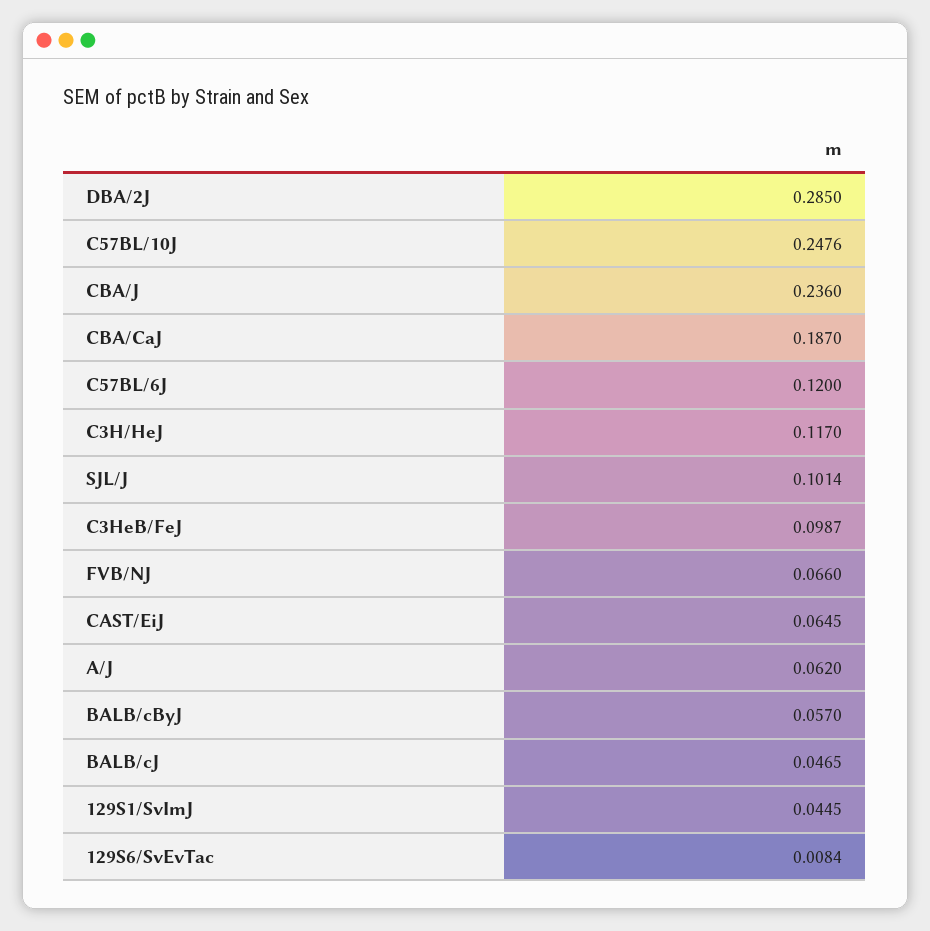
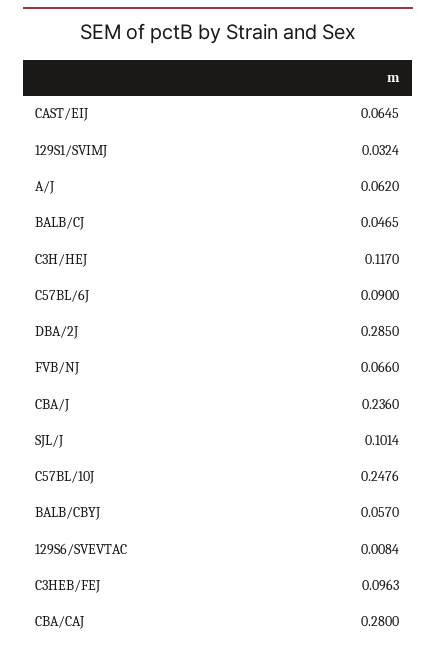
CBA/CaJ: 0.187 -> 0.28
C57BL/6J: 0.12 -> 0.09
C3HeB/FeJ: 0.0987 -> 0.0963
129S1/SvImJ: 0.0445 -> 0.0324

